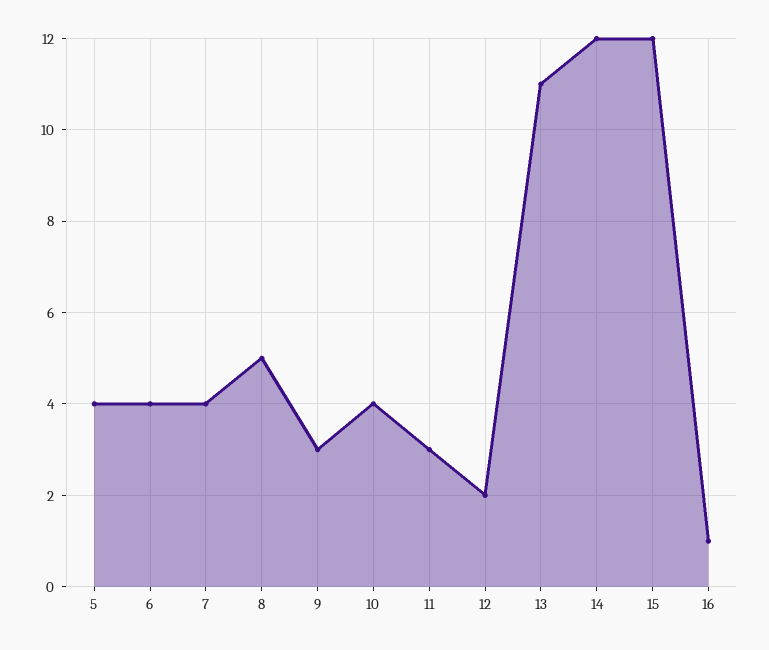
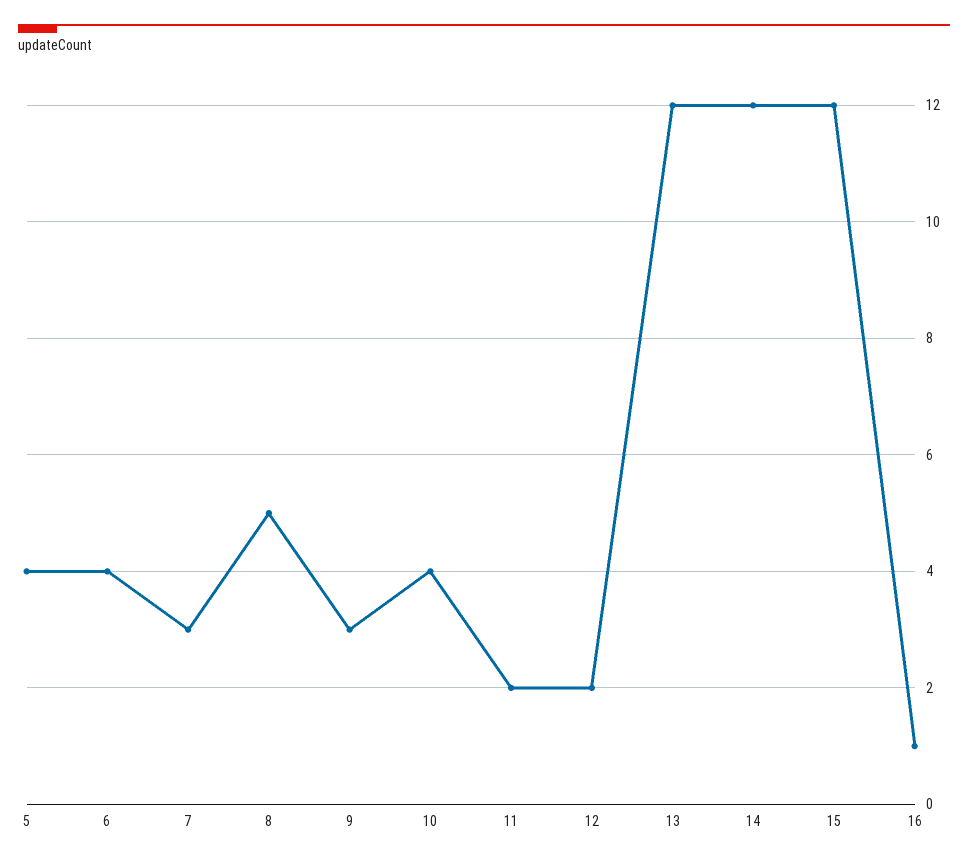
7: 4 -> 3
11: 3 -> 2
13: 11 -> 12

